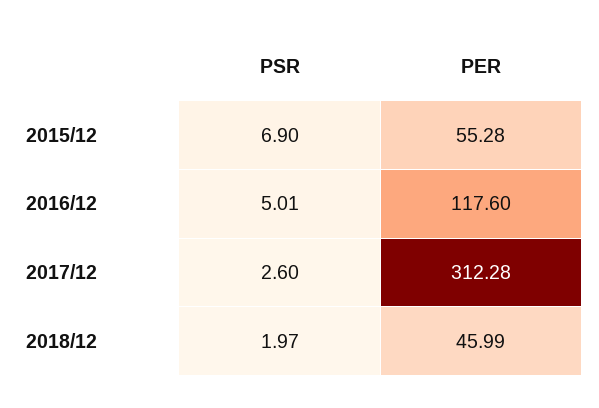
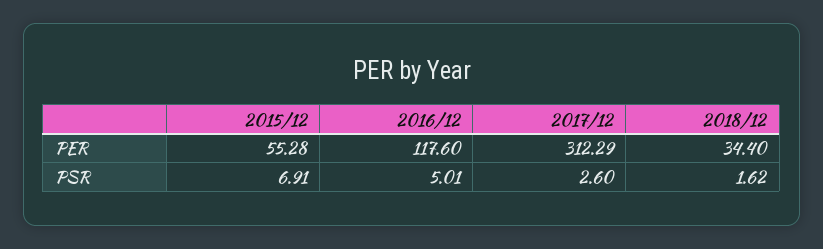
PSR, 2015/12: 6.9 -> 6.91
PER, 2017/12: 312.28 -> 312.29
PSR, 2018/12: 1.97 -> 1.62
PER, 2018/12: 45.99 -> 34.4

